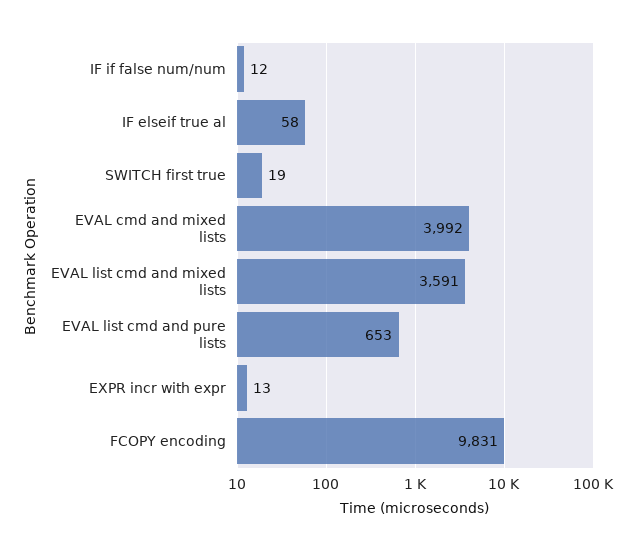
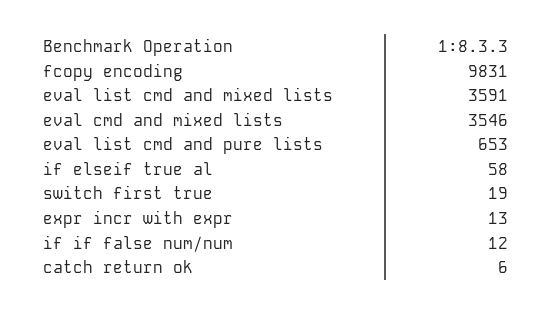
EVAL cmd and mixed lists: 3992 -> 3546
catch return ok: none -> 6

